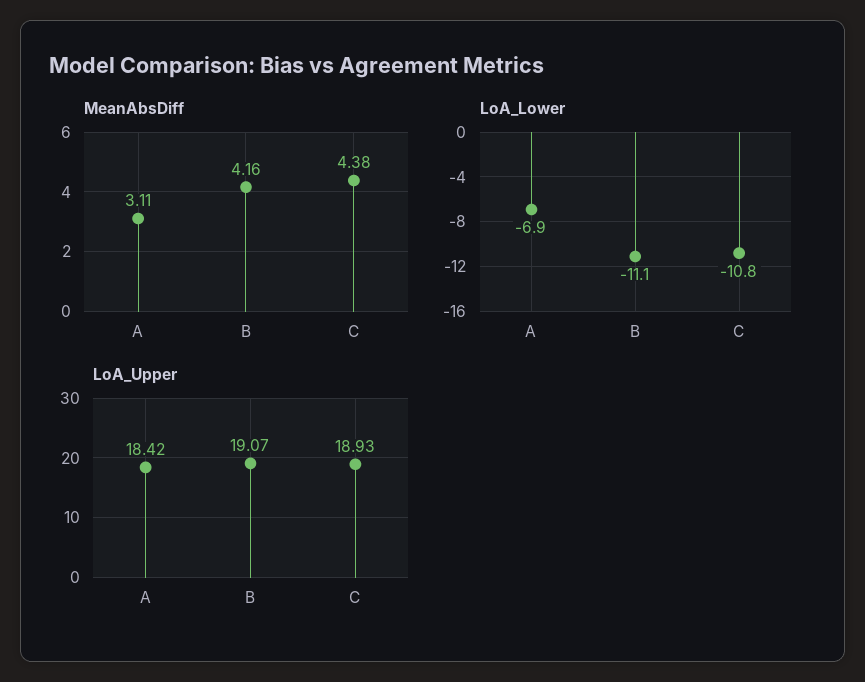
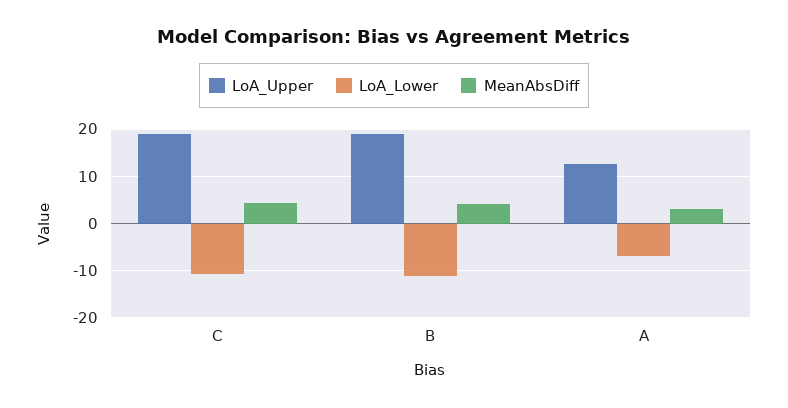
LoA_Upper, A: 18.42 -> 12

